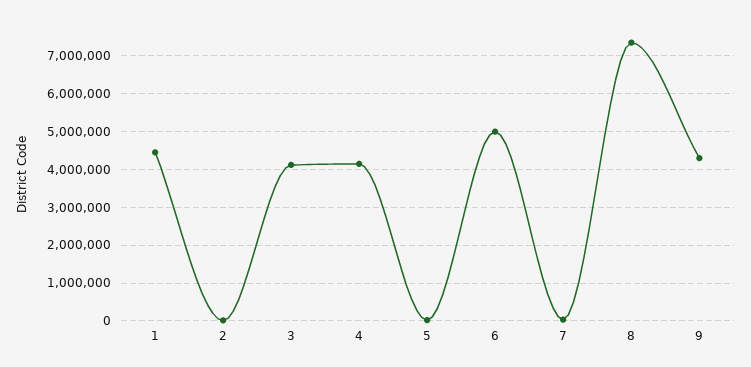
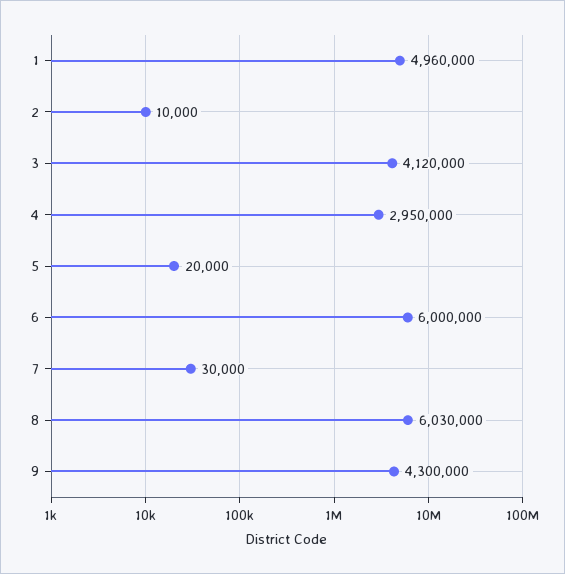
1: 4400000 -> 4960000
4: 4200000 -> 2950000
6: 5000000 -> 6000000
8: 7400000 -> 6030000

